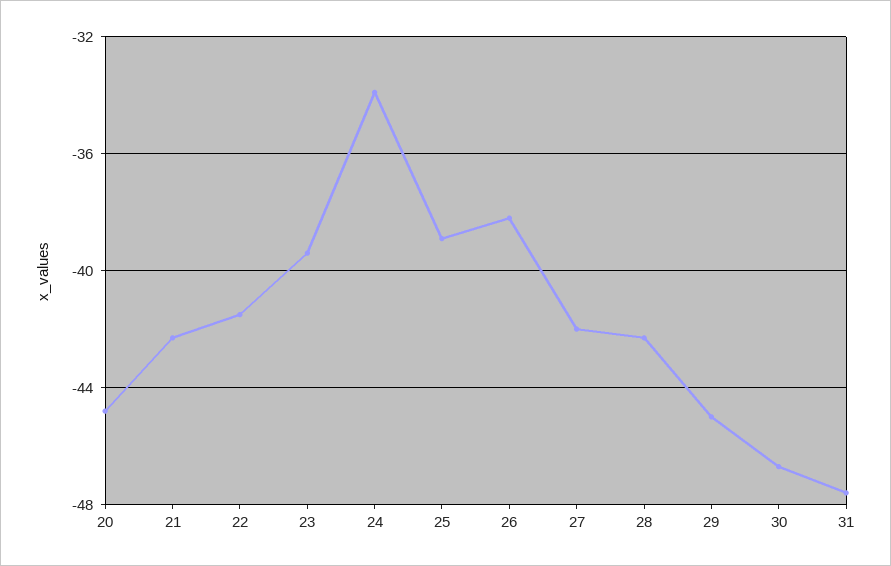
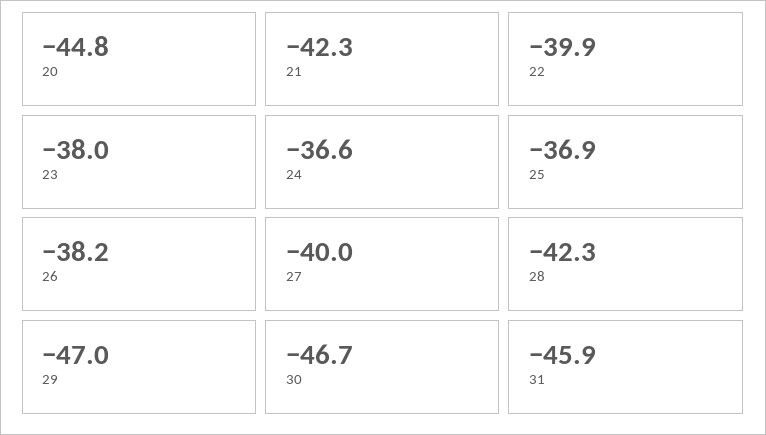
22: -41.5 -> -39.9
23: -39.5 -> -38
24: -34 -> -36.6
25: -39 -> -36.9
27: -42 -> -40
29: -45 -> -47
31: -47.5 -> -45.9

